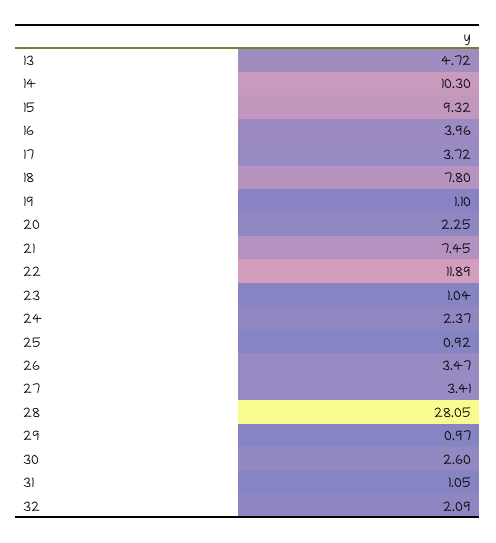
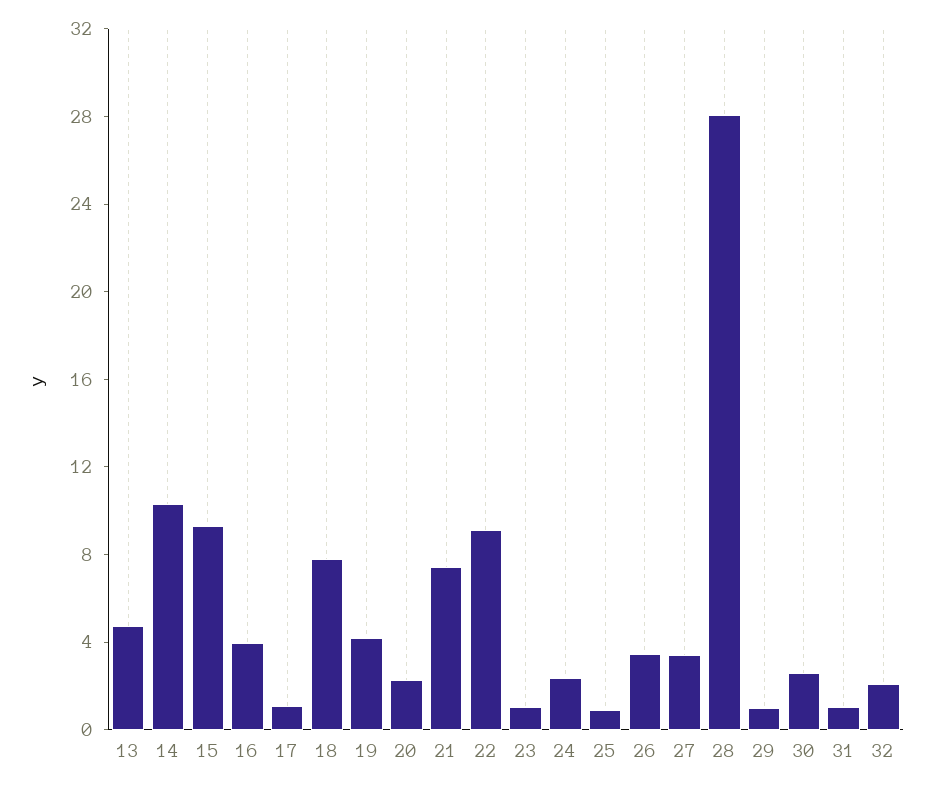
17: 3.72 -> 1
19: 1.1 -> 4
22: 11.89 -> 9

